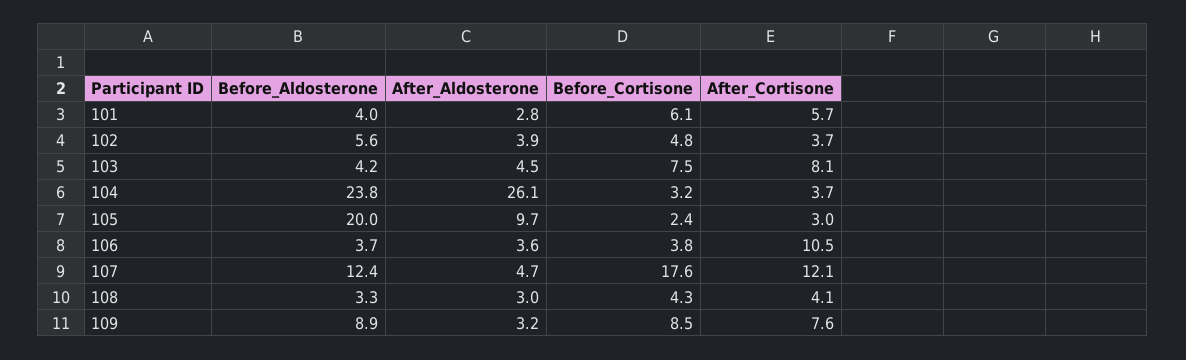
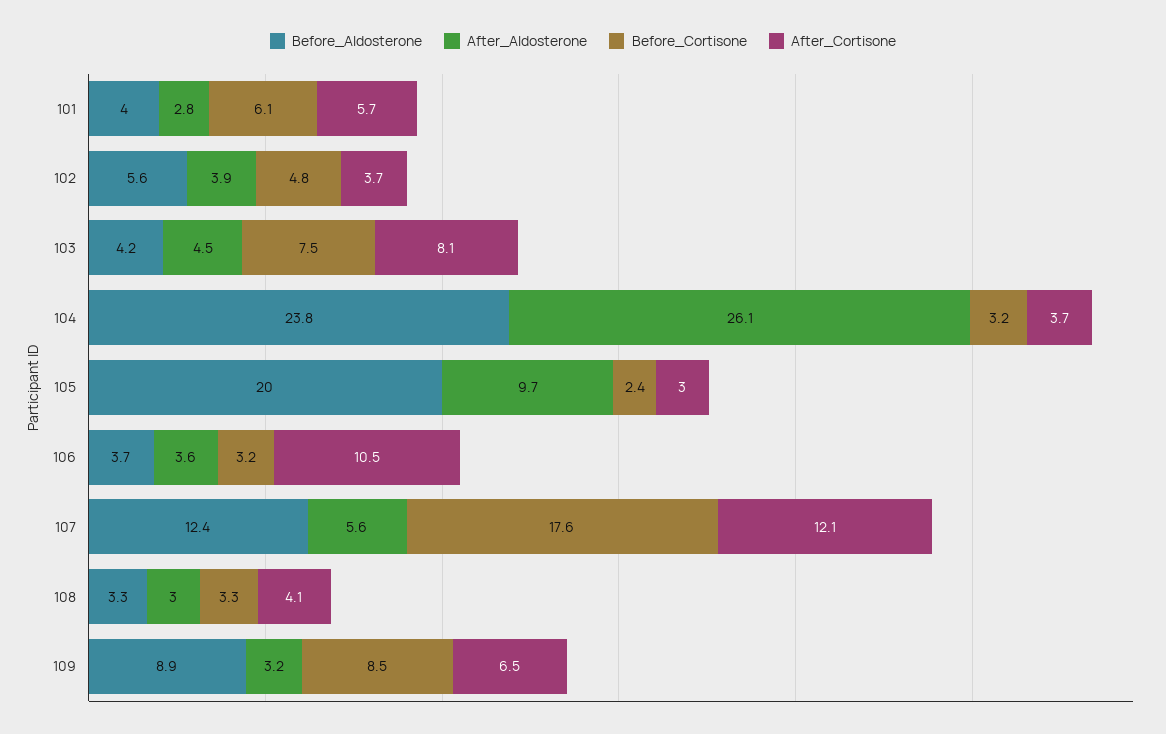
Before_Cortisone, 106: 3.8 -> 3.2
After_Aldosterone, 107: 4.7 -> 5.6
Before_Cortisone, 108: 4.3 -> 3.3
After_Cortisone, 109: 7.6 -> 6.5

